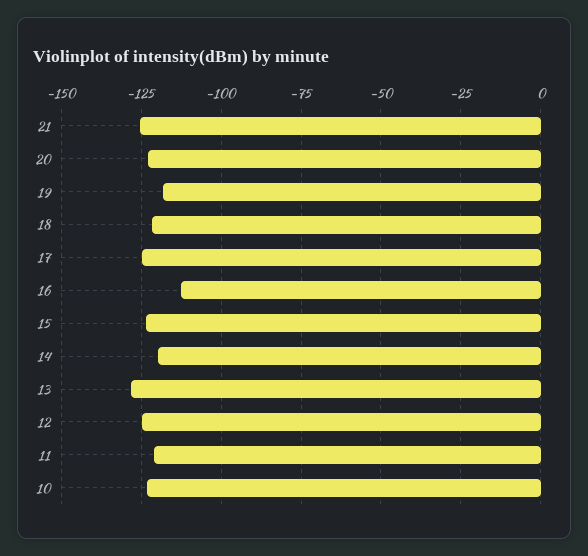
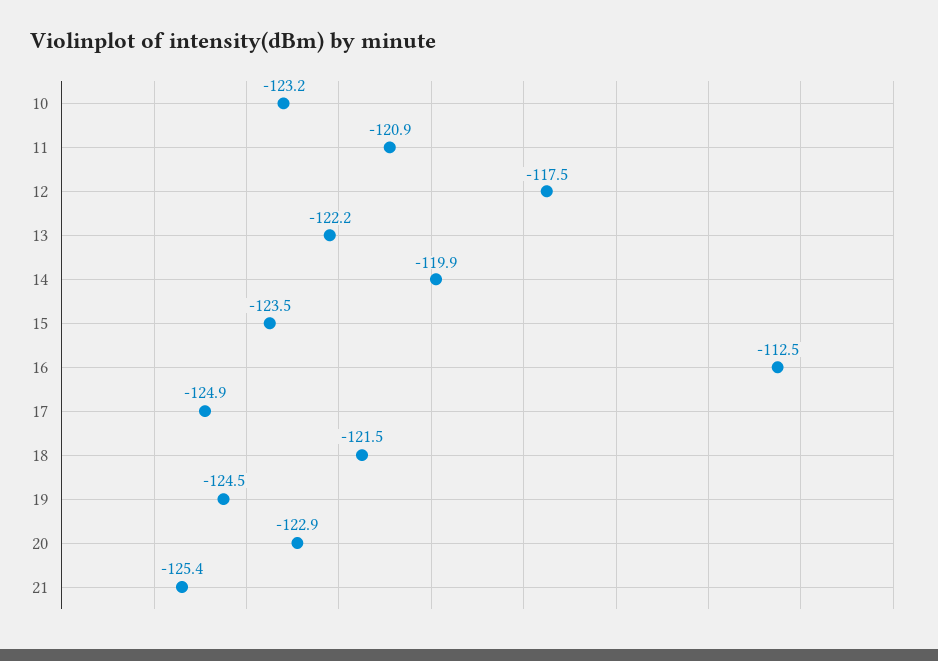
19: -117.5 -> -124.5
13: -127.5 -> -122.2
12: -125 -> -117.5

